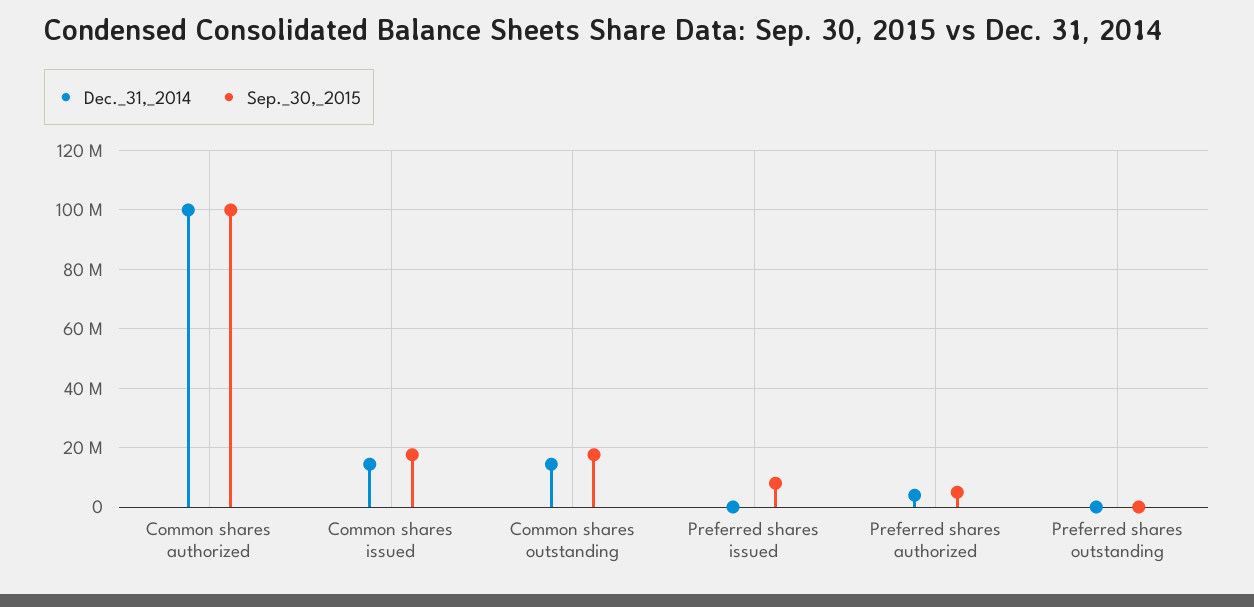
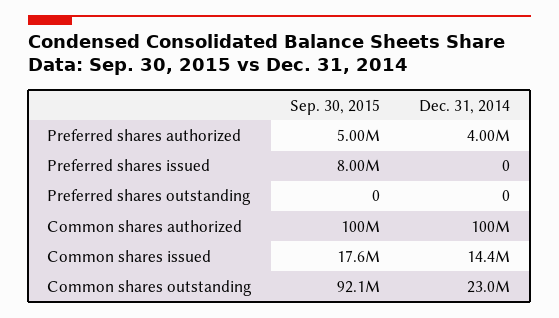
Dec._31,_2014, Common shares outstanding: 15000000 -> 23000000
Sep._30,_2015, Common shares outstanding: 17500000 -> 92100000

